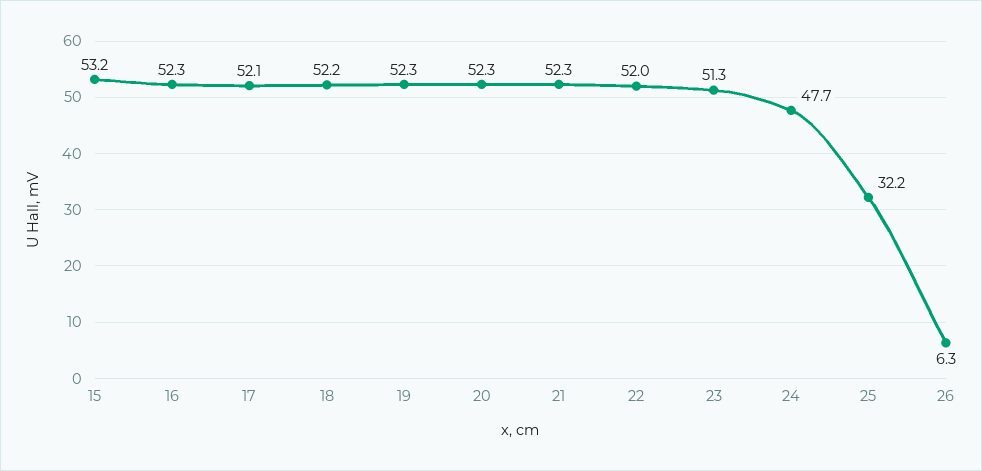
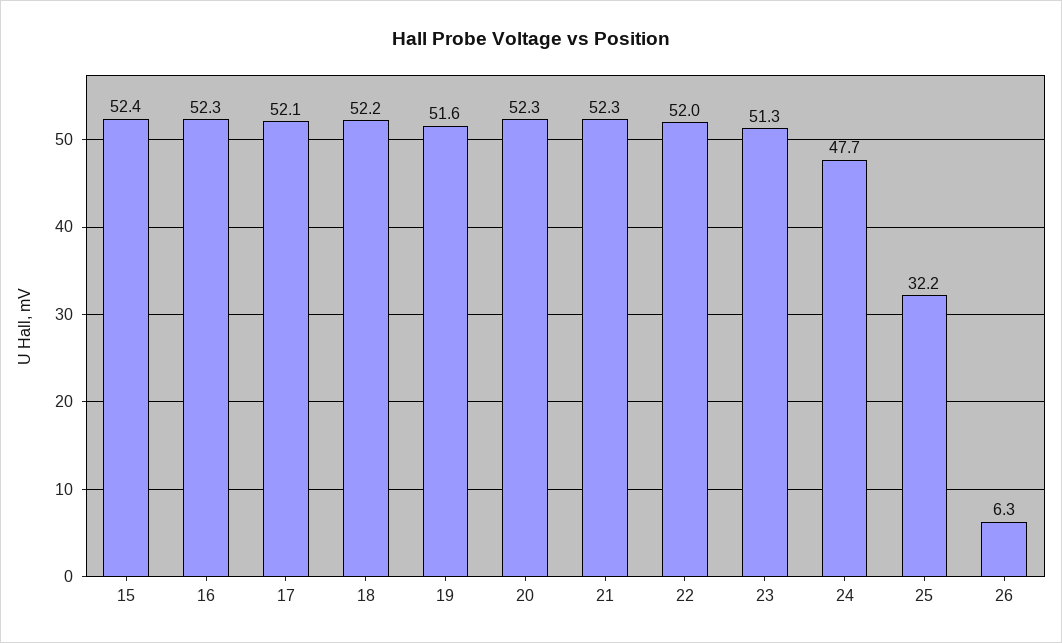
15: 53.2 -> 52.4
19: 52.3 -> 51.6

